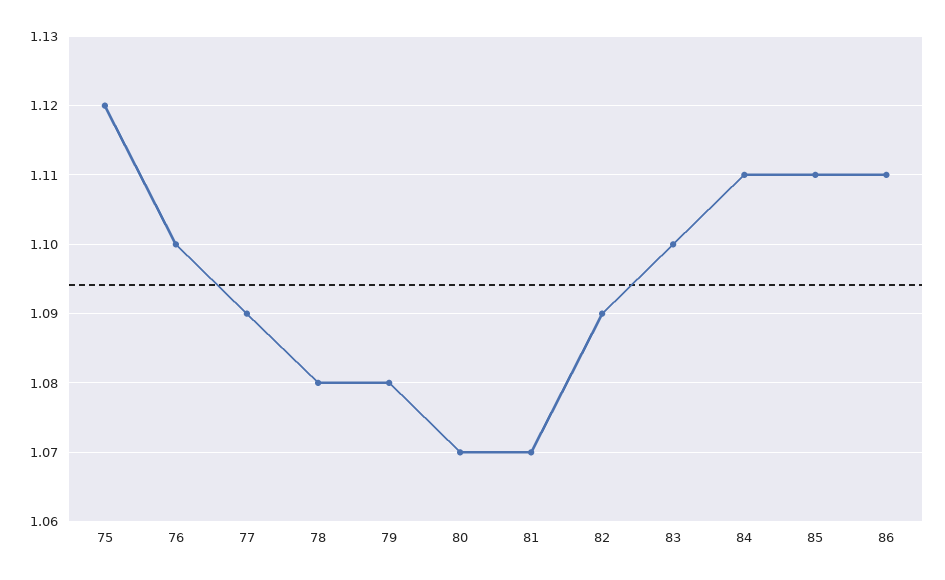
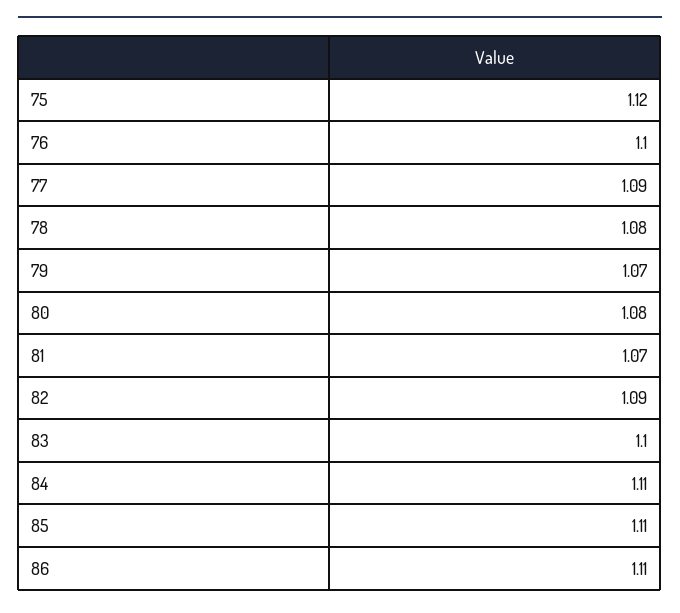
79: 1.08 -> 1.07
80: 1.07 -> 1.08

